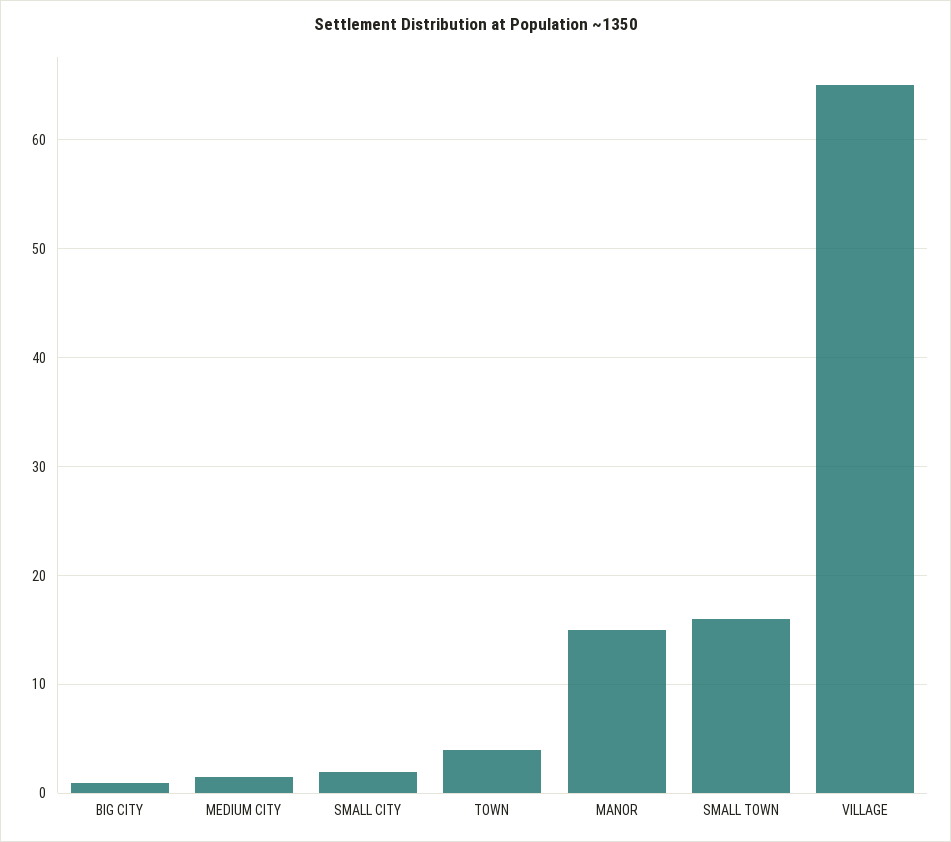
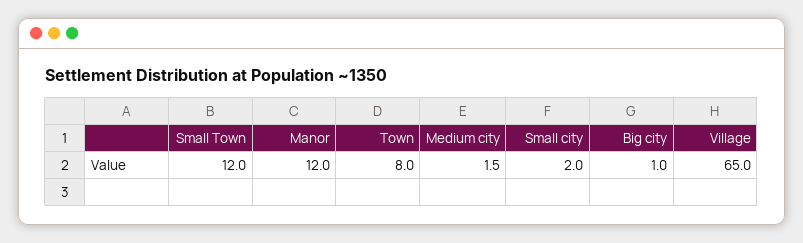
TOWN: 4 -> 8
MANOR: 15 -> 12
SMALL TOWN: 16 -> 12

